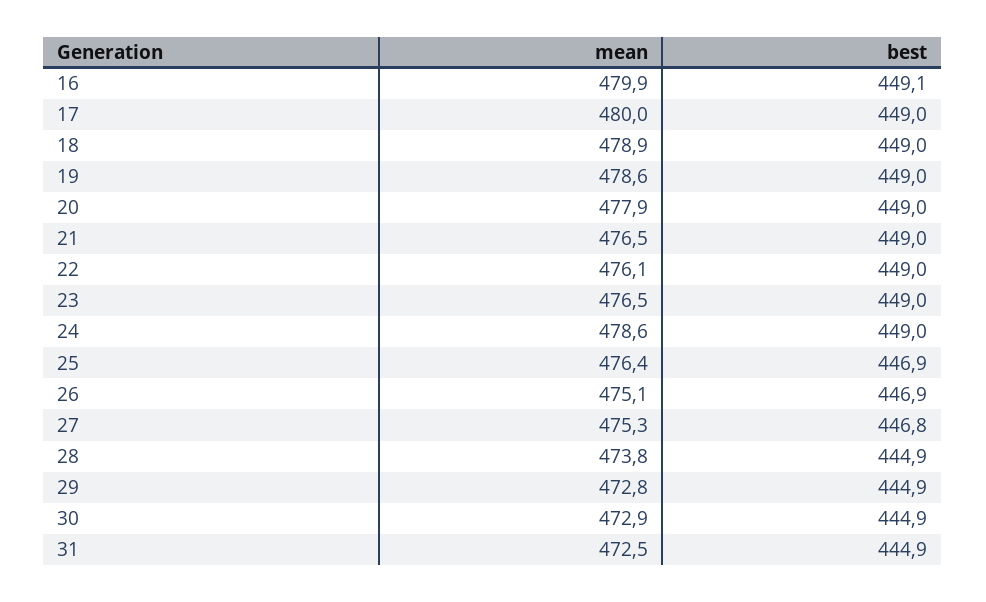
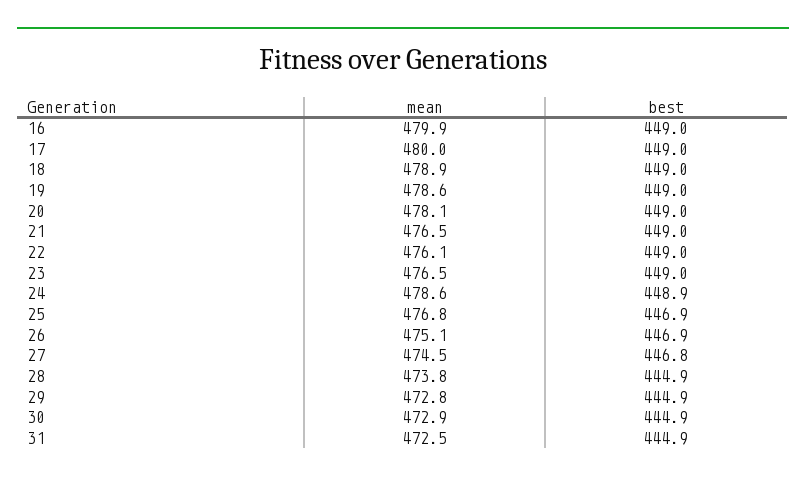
best, 16: 449.1 -> 449
mean, 20: 477.9 -> 478.1
best, 24: 449 -> 448.9
mean, 25: 476.4 -> 476.8
mean, 27: 475.3 -> 474.5

